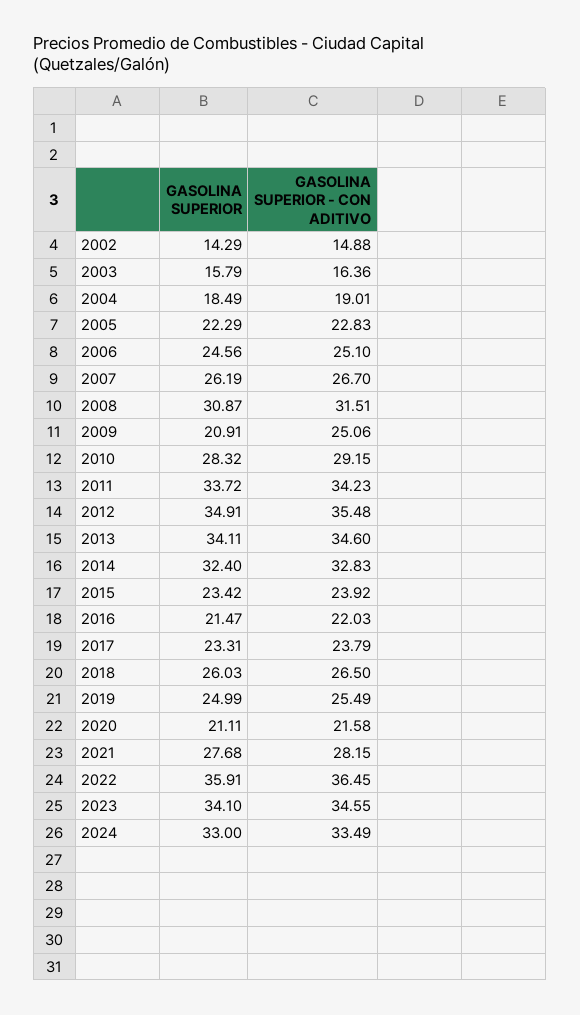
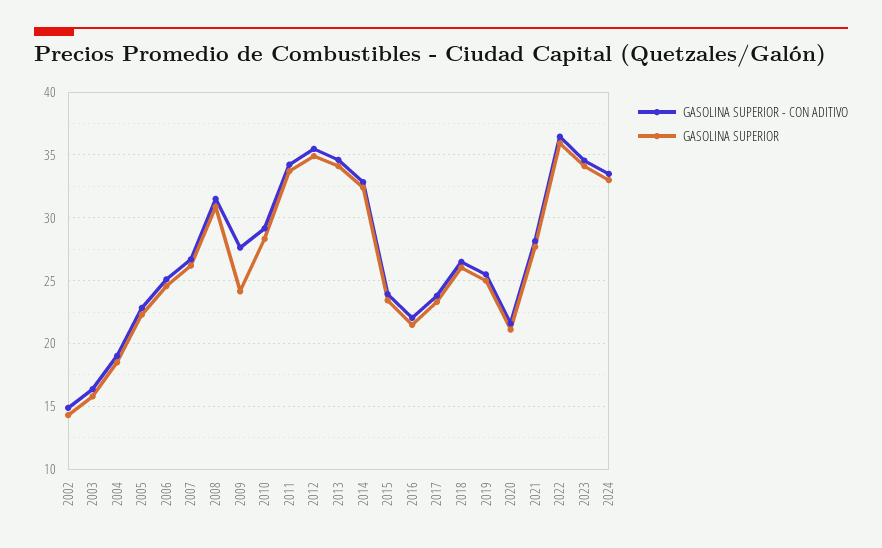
GASOLINA SUPERIOR, 2009: 20.91 -> 24
GASOLINA SUPERIOR - CON ADITIVO, 2009: 25.06 -> 27.5

